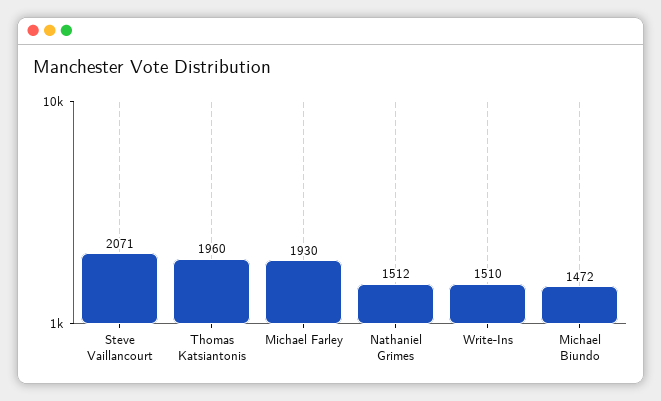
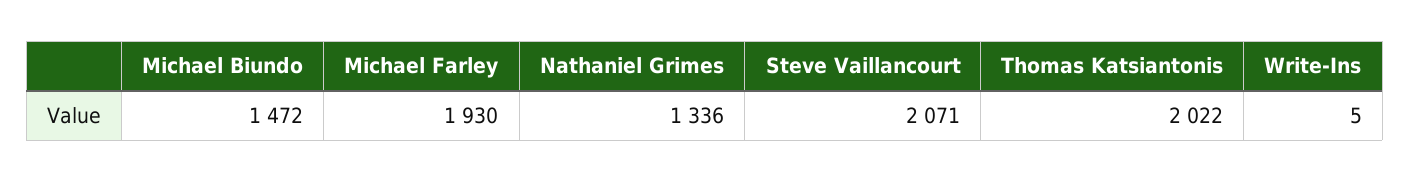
Thomas Katsiantonis: 1960 -> 2022
Nathaniel Grimes: 1512 -> 1336
Write-Ins: 1510 -> 5

